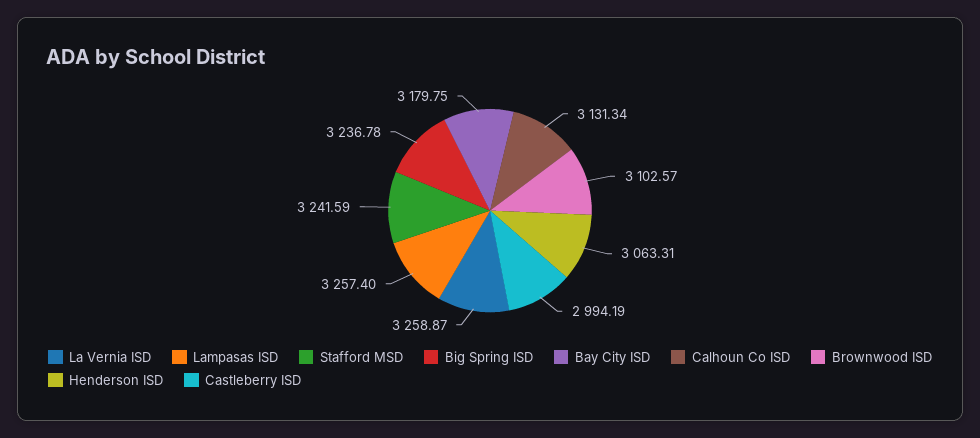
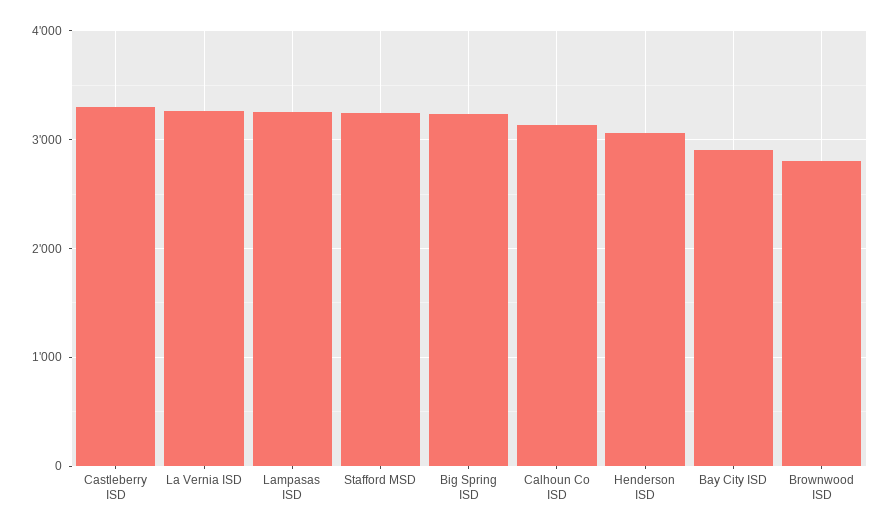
Bay City ISD: 3179.75 -> 2900
Brownwood ISD: 3102.57 -> 2800
Castleberry ISD: 2994.19 -> 3300

